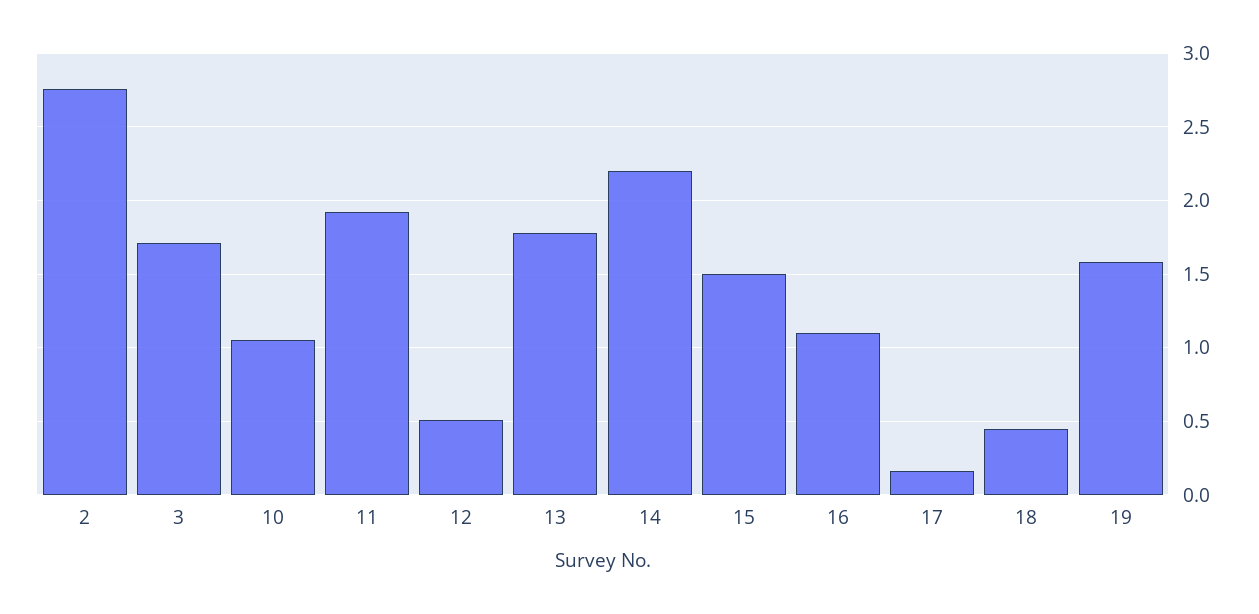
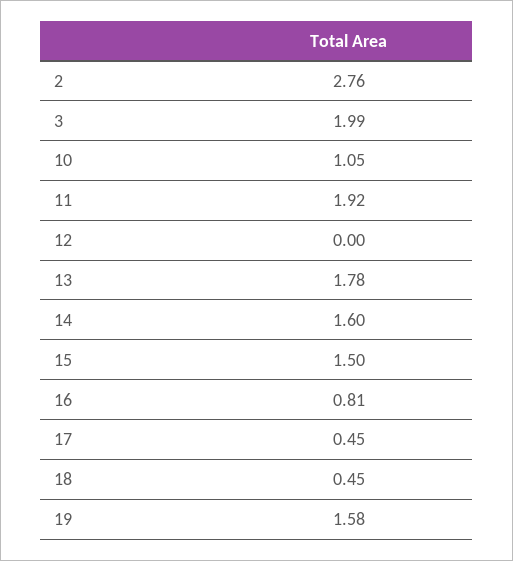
3: 1.7 -> 1.99
12: 0.5 -> 0
14: 2.2 -> 1.6
16: 1.1 -> 0.81
17: 0.15 -> 0.45

